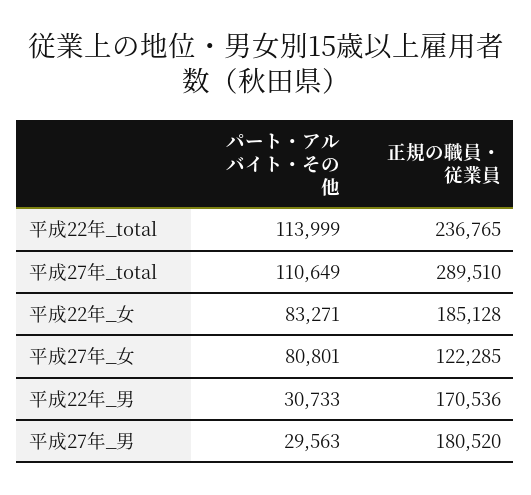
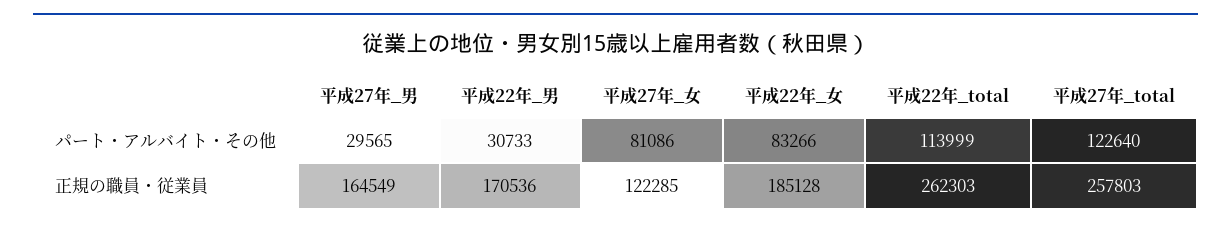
正規の職員・従業員, 平成22年_total: 236765 -> 262303
パート・アルバイト・その他, 平成27年_total: 110649 -> 122640
正規の職員・従業員, 平成27年_total: 289510 -> 257803
パート・アルバイト・その他, 平成22年_女: 83271 -> 83266
パート・アルバイト・その他, 平成27年_女: 80801 -> 81086
パート・アルバイト・その他, 平成27年_男: 29563 -> 29565
正規の職員・従業員, 平成27年_男: 180520 -> 164549

